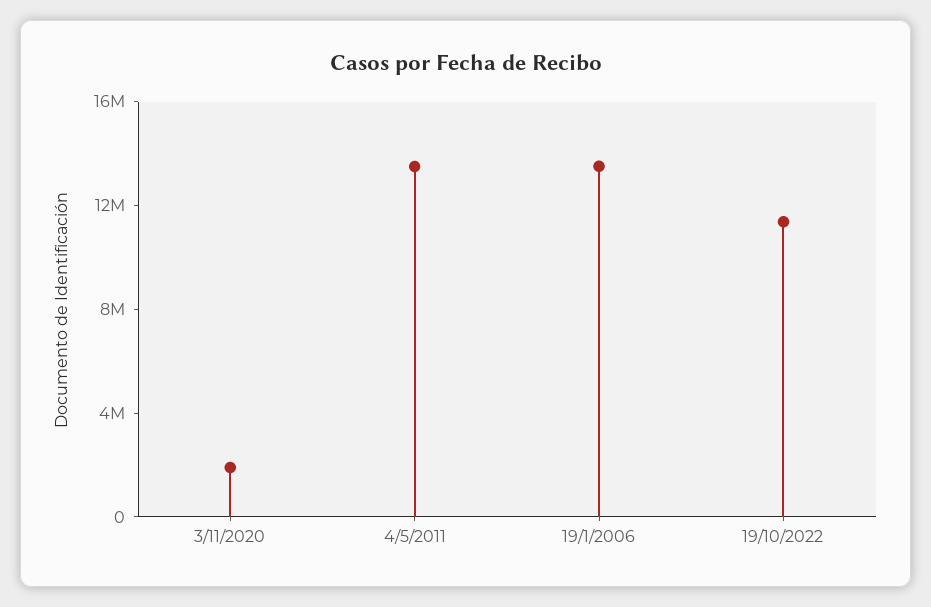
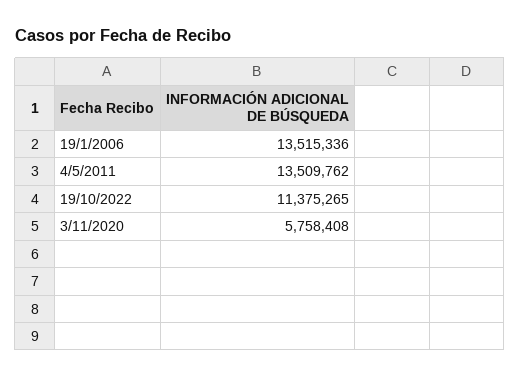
3/11/2020: 2000000 -> 5758408

